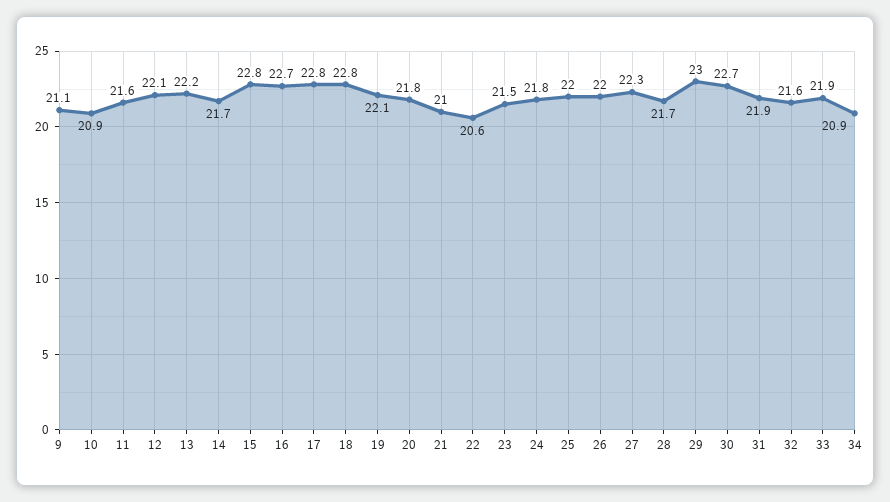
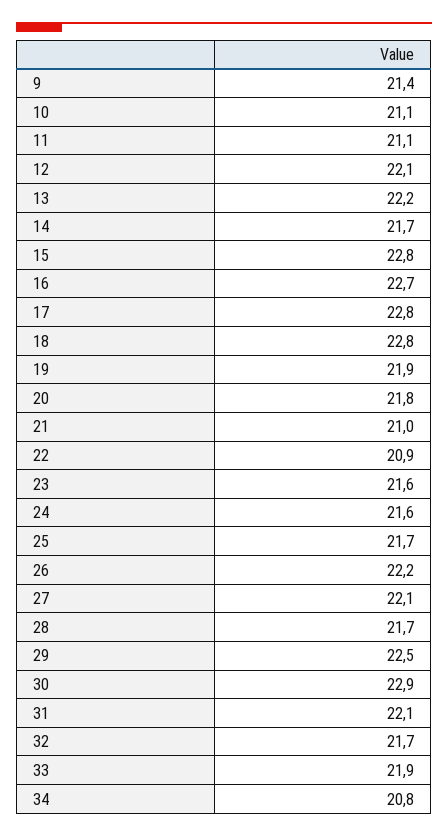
9: 21.1 -> 21.4
10: 20.9 -> 21.1
11: 21.6 -> 21.1
19: 22.1 -> 21.9
22: 20.6 -> 20.9
23: 21.5 -> 21.6
24: 21.8 -> 21.6
25: 22 -> 21.7
26: 22 -> 22.2
27: 22.3 -> 22.1
29: 23 -> 22.5
30: 22.7 -> 22.9
31: 21.9 -> 22.1
32: 21.6 -> 21.7
34: 20.9 -> 20.8

